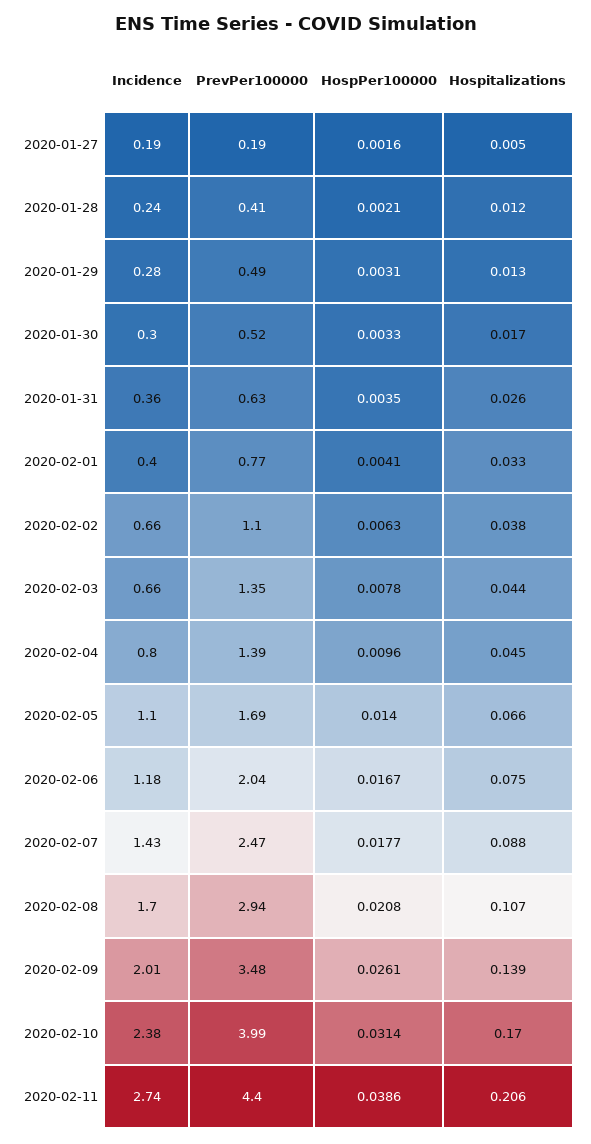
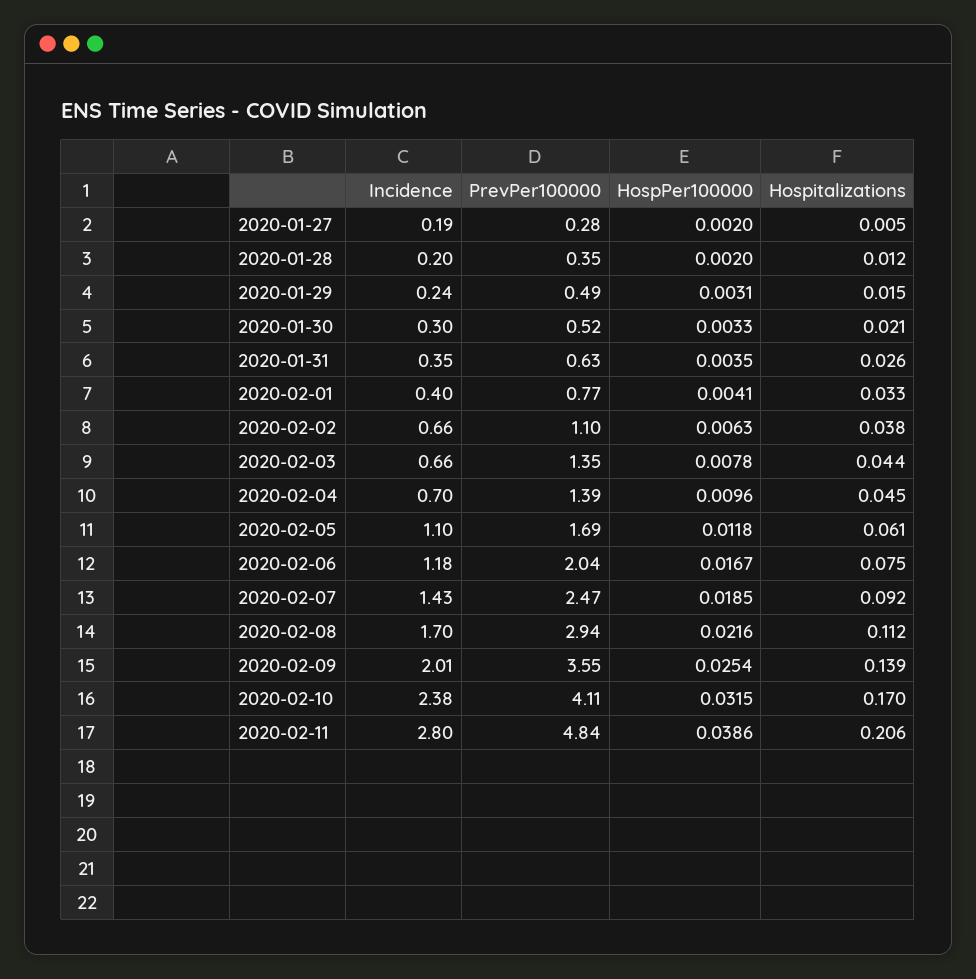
PrevPer100000, 2020-01-27: 0.19 -> 0.28
HospPer100000, 2020-01-27: 0.0016 -> 0.002
Incidence, 2020-01-28: 0.24 -> 0.2
PrevPer100000, 2020-01-28: 0.41 -> 0.35
HospPer100000, 2020-01-28: 0.0021 -> 0.002
Incidence, 2020-01-29: 0.28 -> 0.24
Hospitalizations, 2020-01-29: 0.013 -> 0.015
Hospitalizations, 2020-01-30: 0.017 -> 0.021
Incidence, 2020-01-31: 0.36 -> 0.35
Incidence, 2020-02-04: 0.8 -> 0.7
HospPer100000, 2020-02-05: 0.014 -> 0.0118
Hospitalizations, 2020-02-05: 0.066 -> 0.061
HospPer100000, 2020-02-07: 0.0177 -> 0.0185
Hospitalizations, 2020-02-07: 0.088 -> 0.092
HospPer100000, 2020-02-08: 0.0208 -> 0.0216
Hospitalizations, 2020-02-08: 0.107 -> 0.112
PrevPer100000, 2020-02-09: 3.48 -> 3.55
HospPer100000, 2020-02-09: 0.0261 -> 0.0254
PrevPer100000, 2020-02-10: 3.99 -> 4.11
HospPer100000, 2020-02-10: 0.0314 -> 0.0315
Incidence, 2020-02-11: 2.74 -> 2.8
PrevPer100000, 2020-02-11: 4.4 -> 4.84

